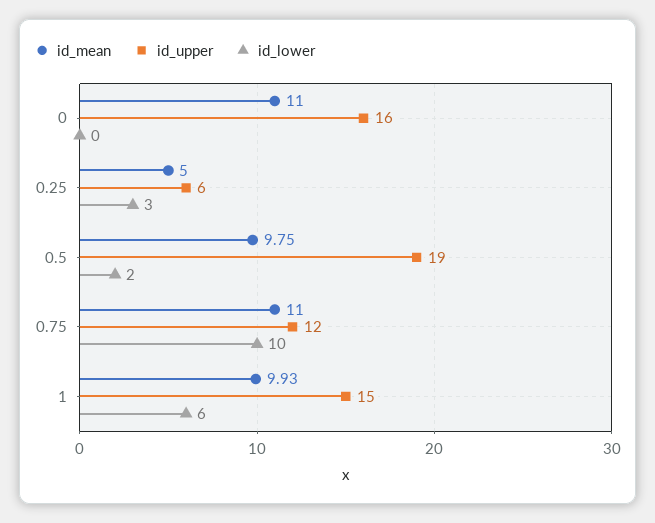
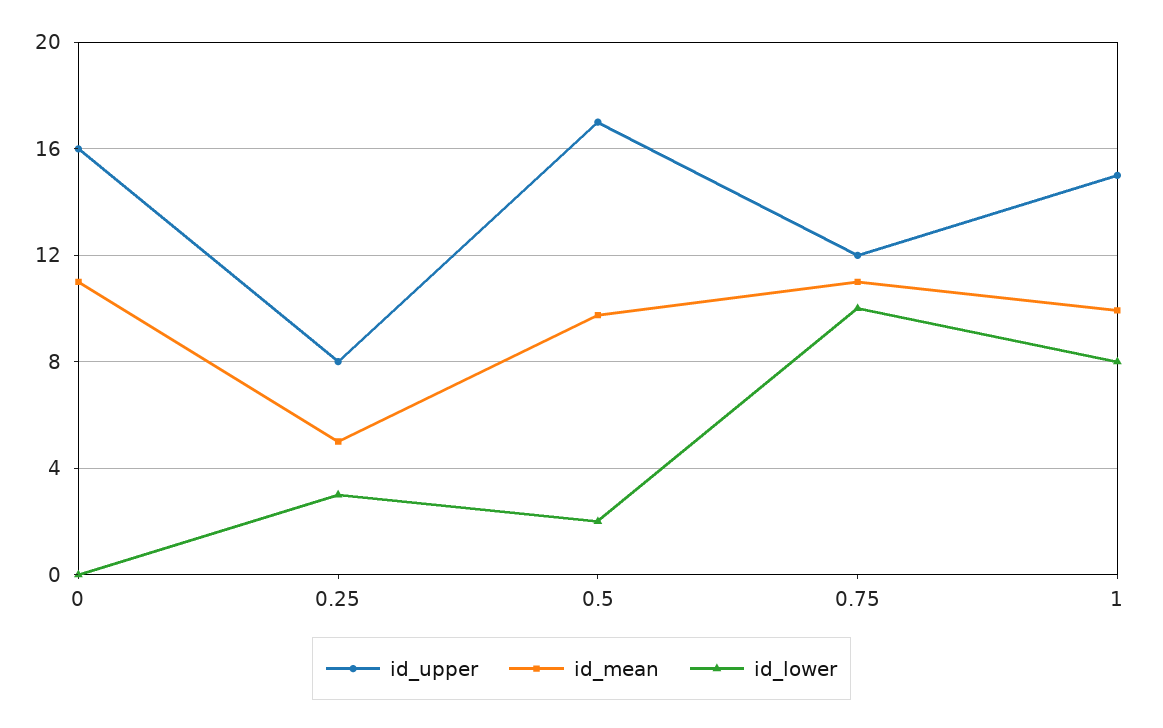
id_upper, 0.25: 6 -> 8
id_upper, 0.5: 19 -> 17
id_lower, 1: 6 -> 8

